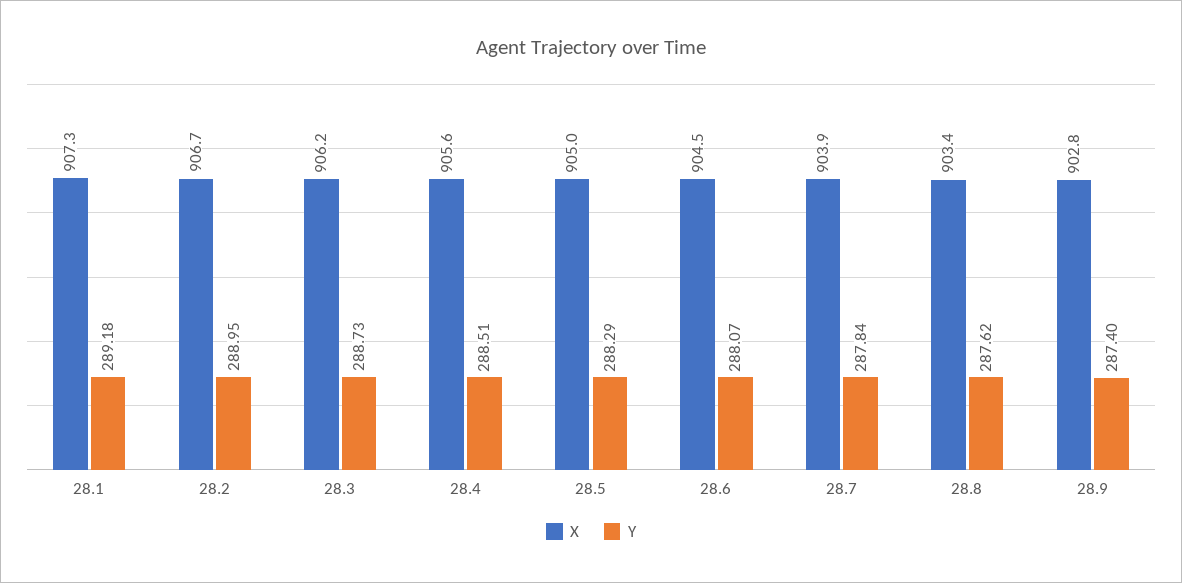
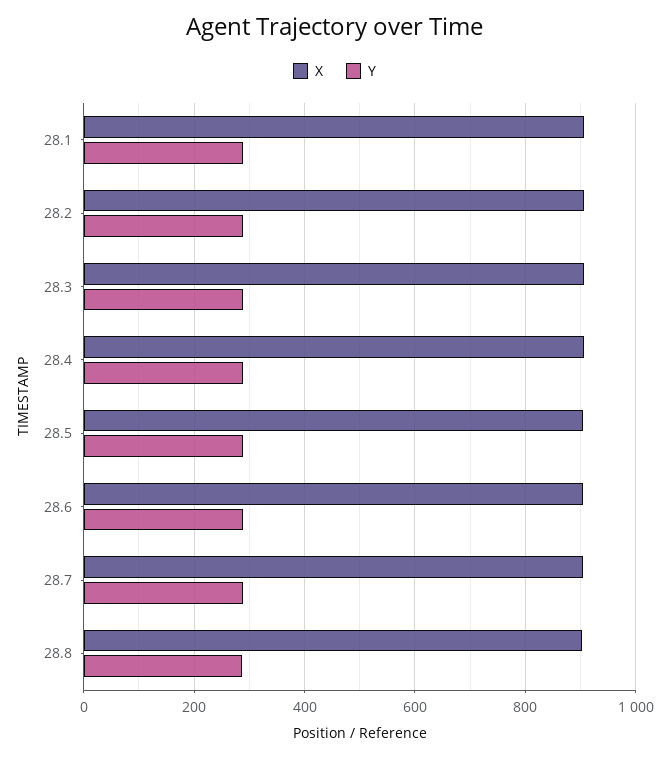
X, 28.9: 902.8 -> none
Y, 28.9: 287.4 -> none

